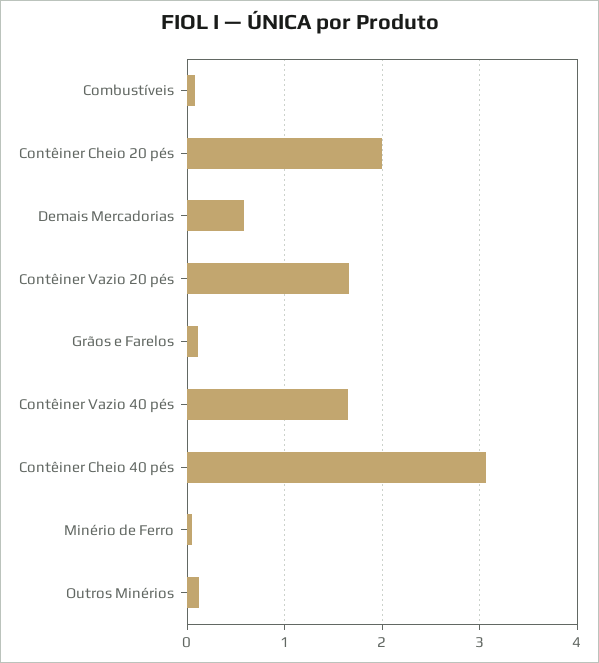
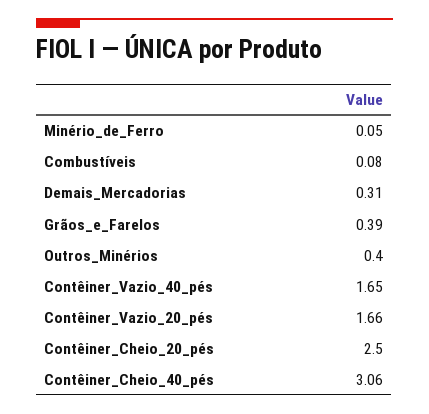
Contêiner Cheio 20 pés: 2 -> 2.5
Demais Mercadorias: 0.6 -> 0.31
Grãos e Farelos: 0.1 -> 0.39
Outros Minérios: 0.1 -> 0.4

